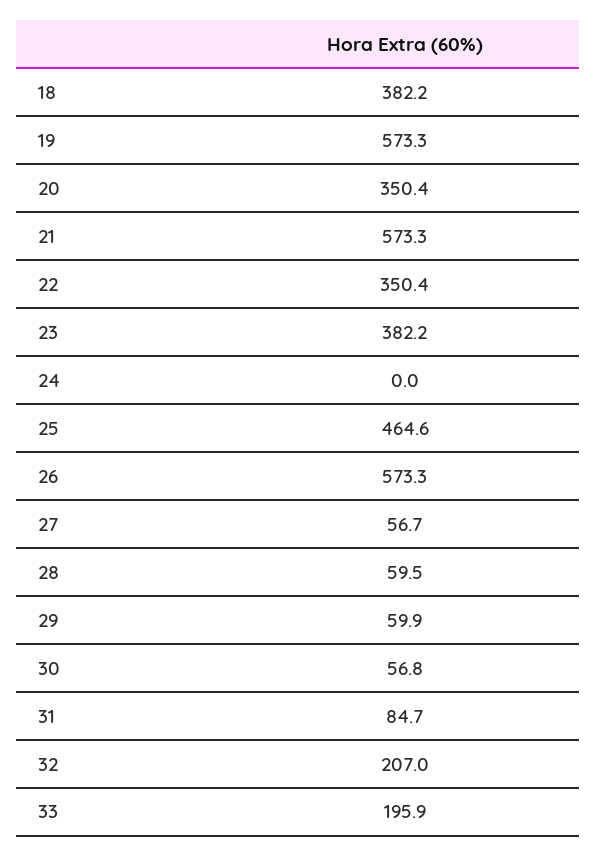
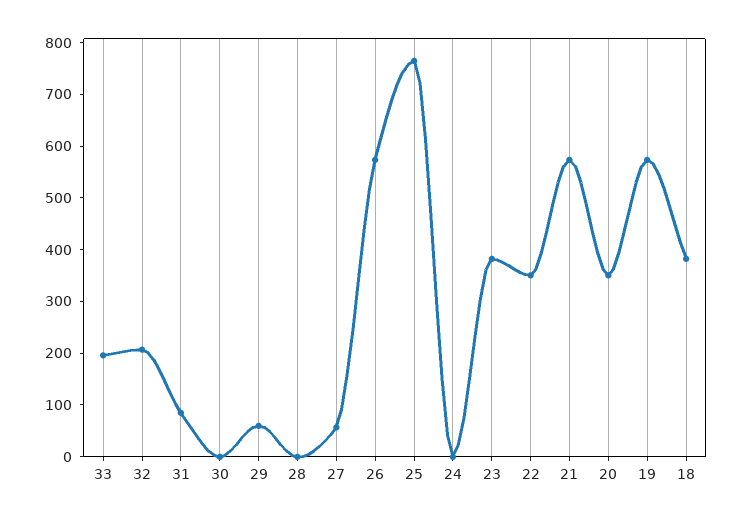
25: 464.6 -> 760
28: 59.5 -> 0
30: 56.8 -> 0

